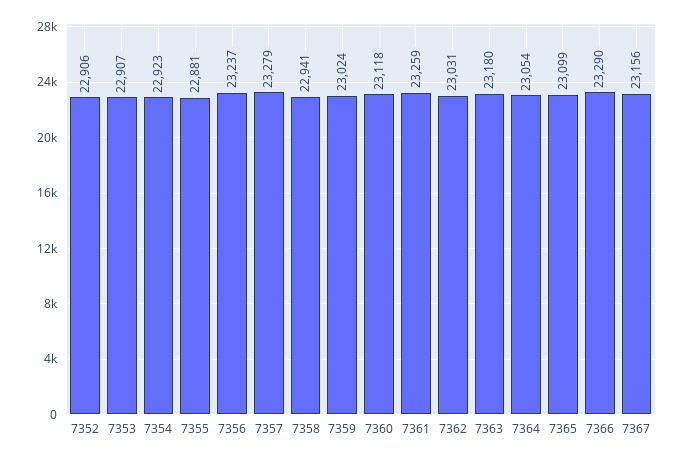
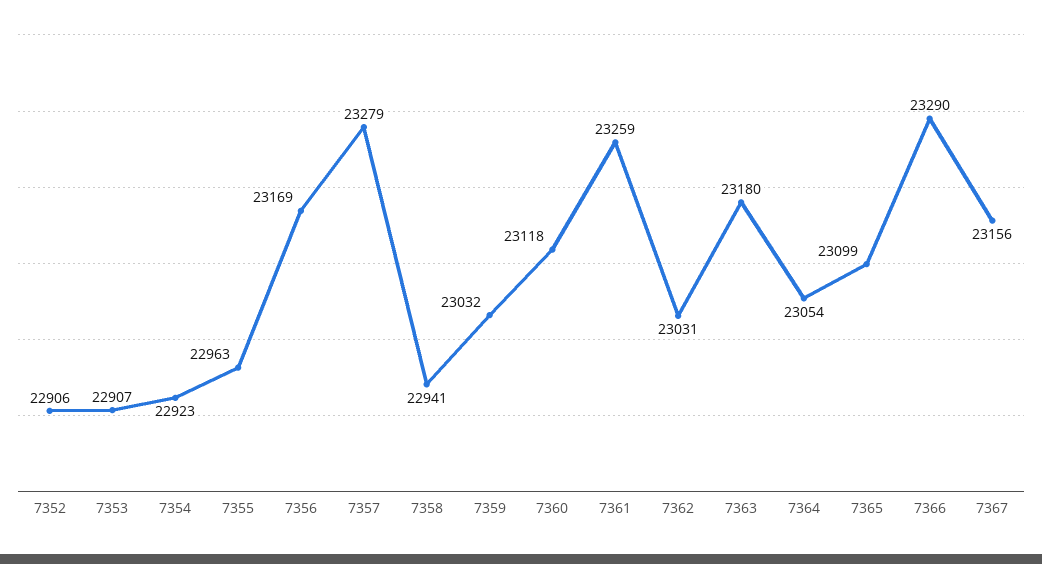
7355: 22881 -> 22963
7356: 23237 -> 23169
7359: 23024 -> 23032

